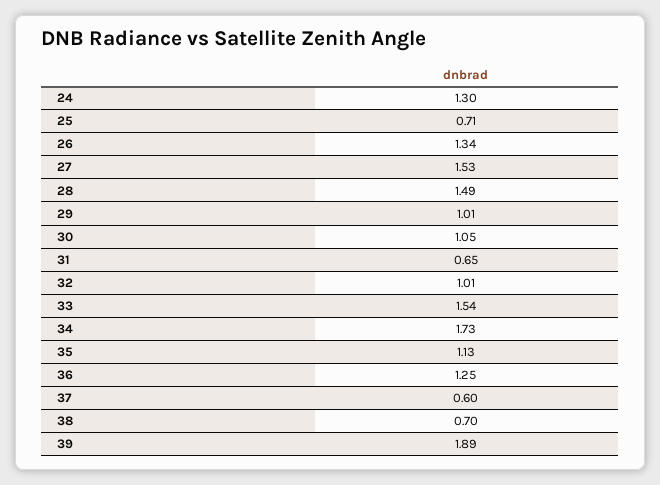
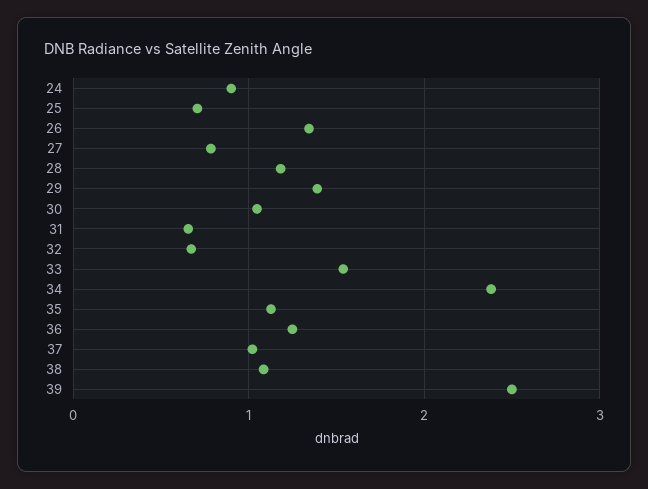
24: 1.3 -> 0.9
27: 1.53 -> 0.8
28: 1.49 -> 1.2
29: 1.01 -> 1.4
32: 1.01 -> 0.7
34: 1.73 -> 2.4
37: 0.6 -> 1
38: 0.7 -> 1.1
39: 1.89 -> 2.5

